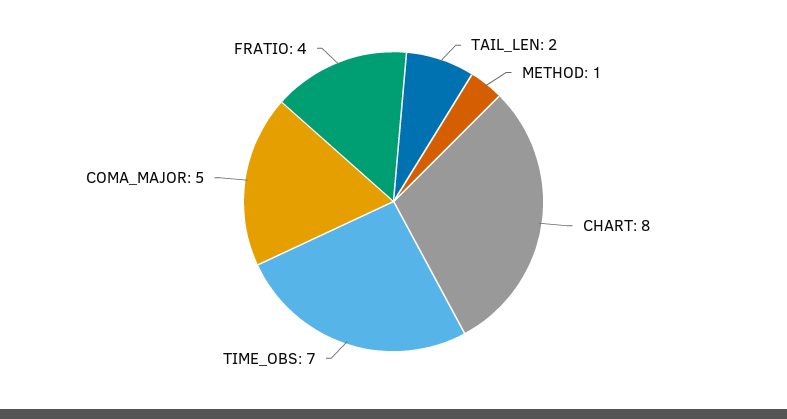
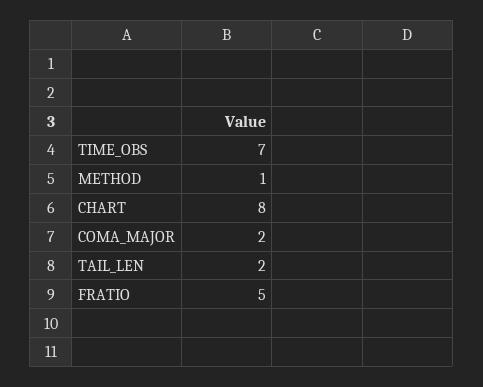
COMA_MAJOR: 5 -> 2
FRATIO: 4 -> 5

